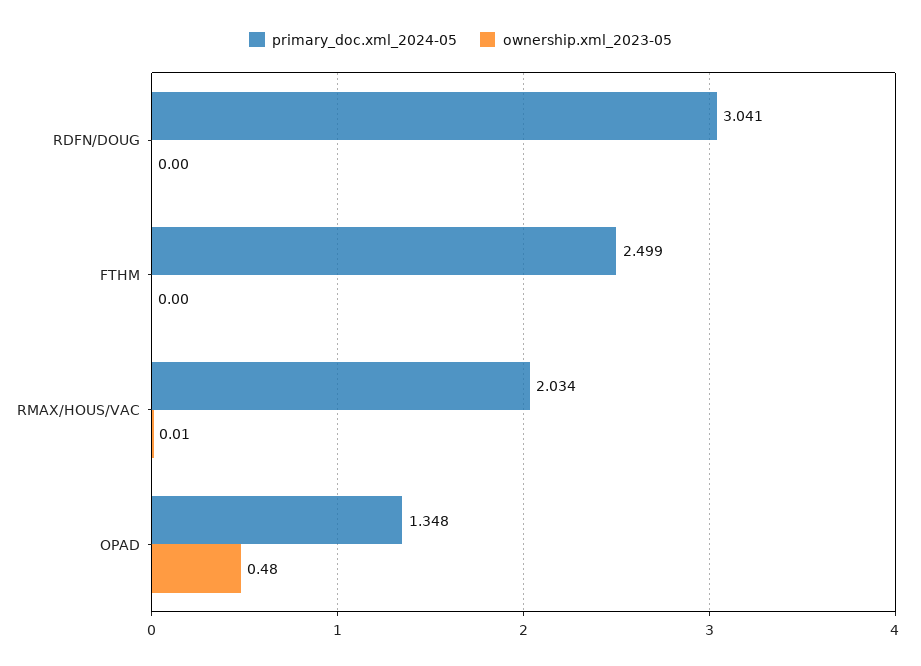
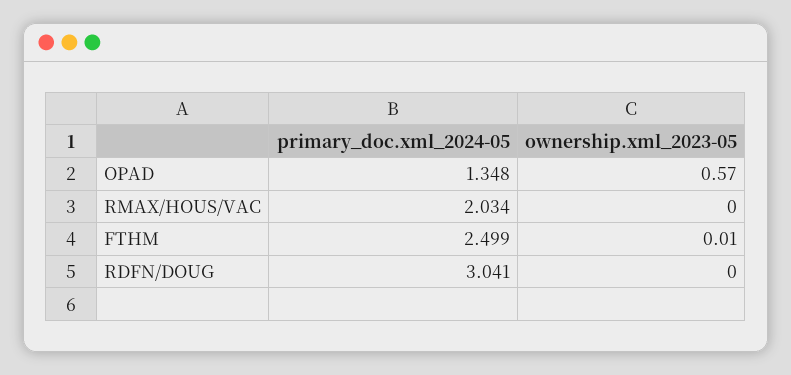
ownership.xml_2023-05, FTHM: 0 -> 0.01
ownership.xml_2023-05, RMAX/HOUS/VAC: 0.01 -> 0
ownership.xml_2023-05, OPAD: 0.48 -> 0.57

